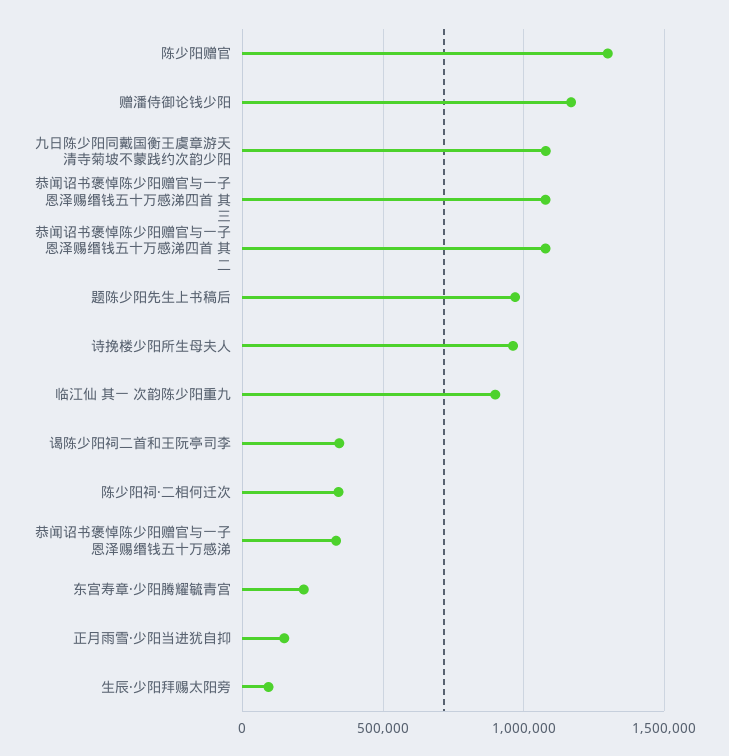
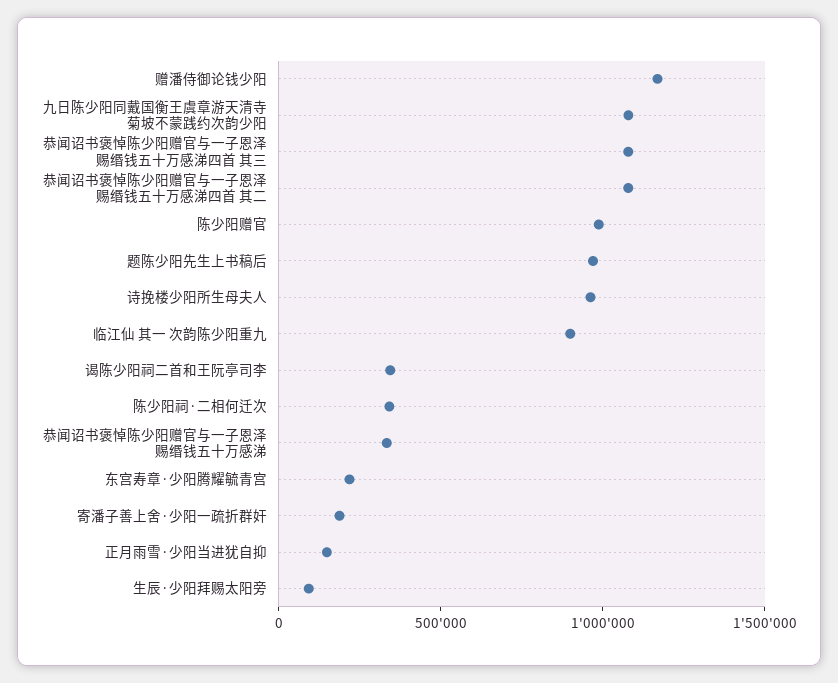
陈少阳赠官: 1300000 -> 1000000
寄潘子善上舍·少阳一疏折群奸: none -> 200000

